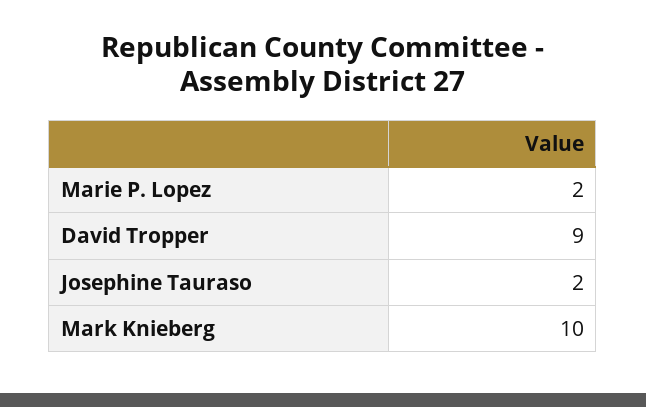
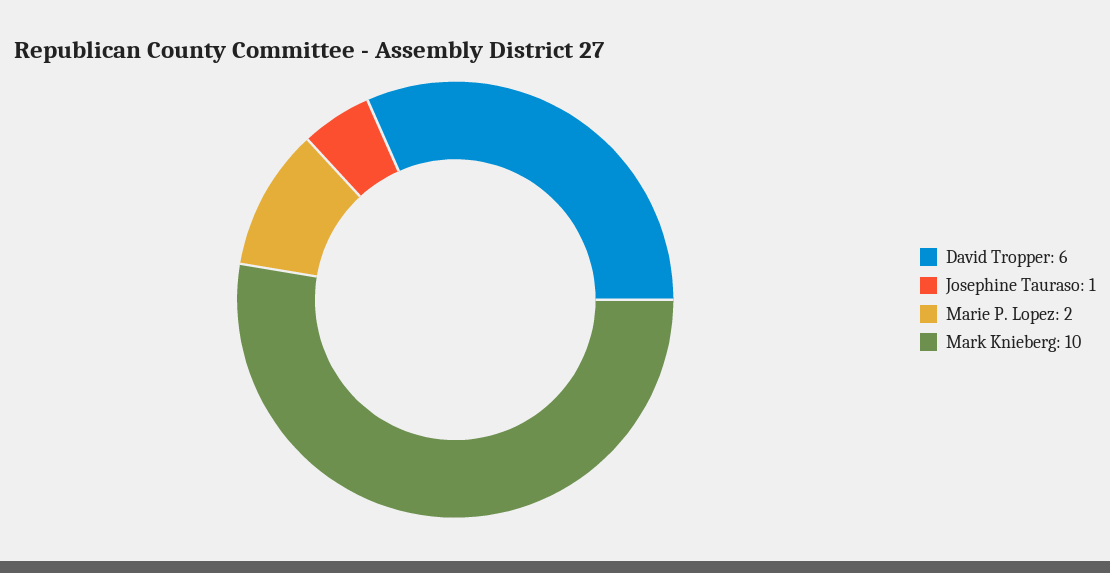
David Tropper: 9 -> 6
Josephine Tauraso: 2 -> 1

